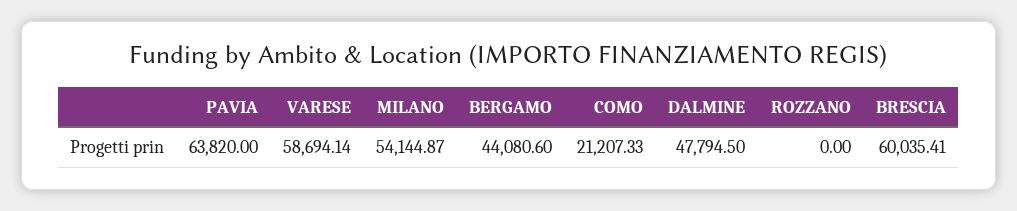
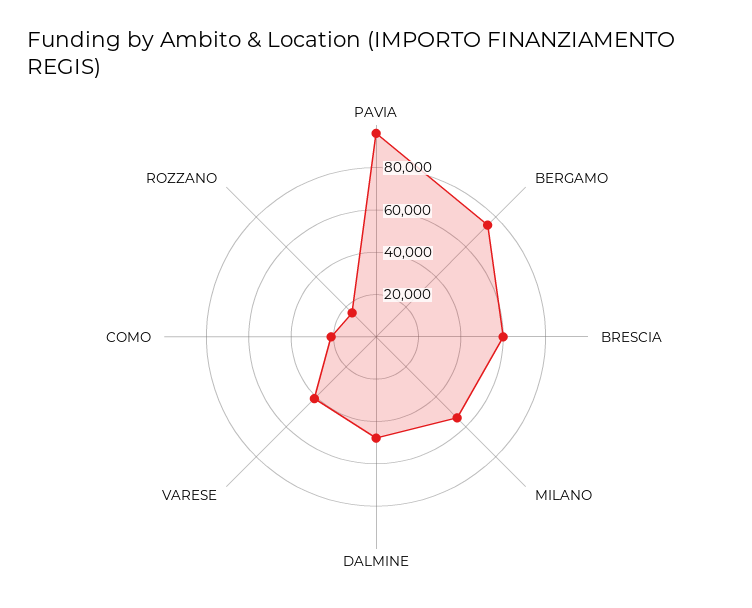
PAVIA: 63820 -> 95000
VARESE: 58694.14 -> 40000
BERGAMO: 44080.6 -> 75000
ROZZANO: 0 -> 15000

